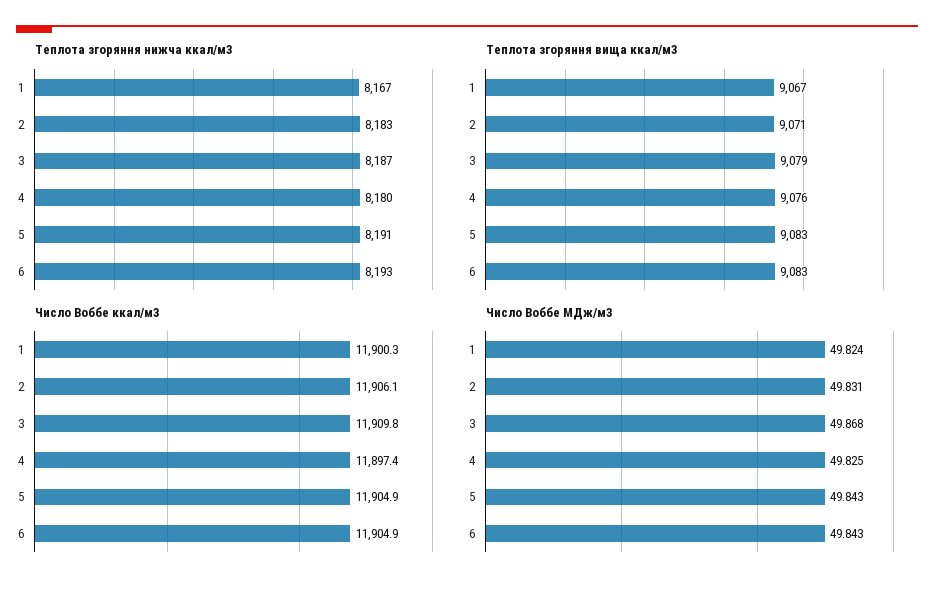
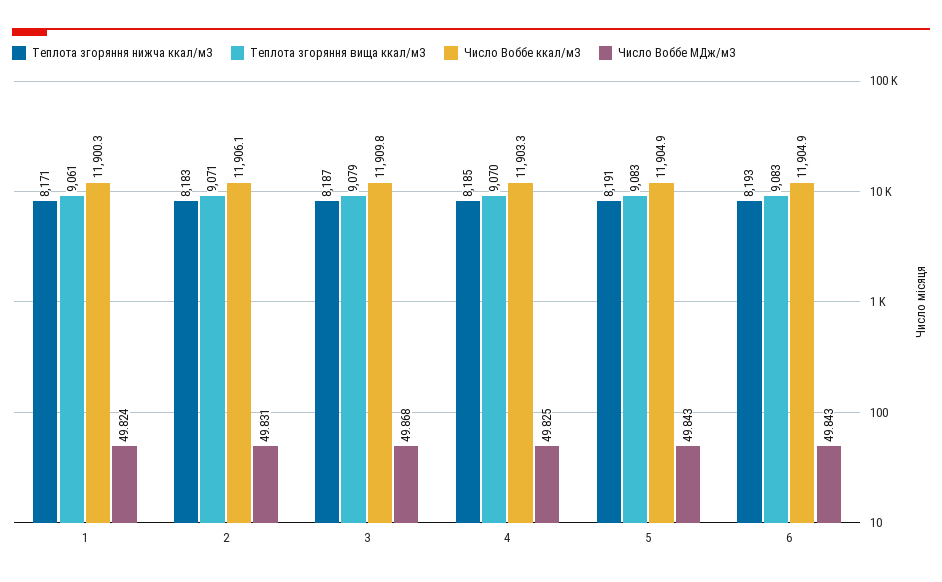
Теплота згоряння нижча ккал/м3, 1: 8167 -> 8171
Теплота згоряння нижча ккал/м3, 4: 8180 -> 8185
Теплота згоряння вища ккал/м3, 1: 9067 -> 9061
Теплота згоряння вища ккал/м3, 4: 9076 -> 9070
Число Воббе ккал/м3, 4: 11897.4 -> 11903.3

